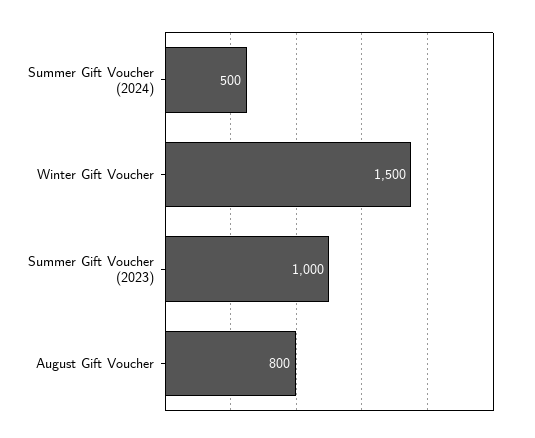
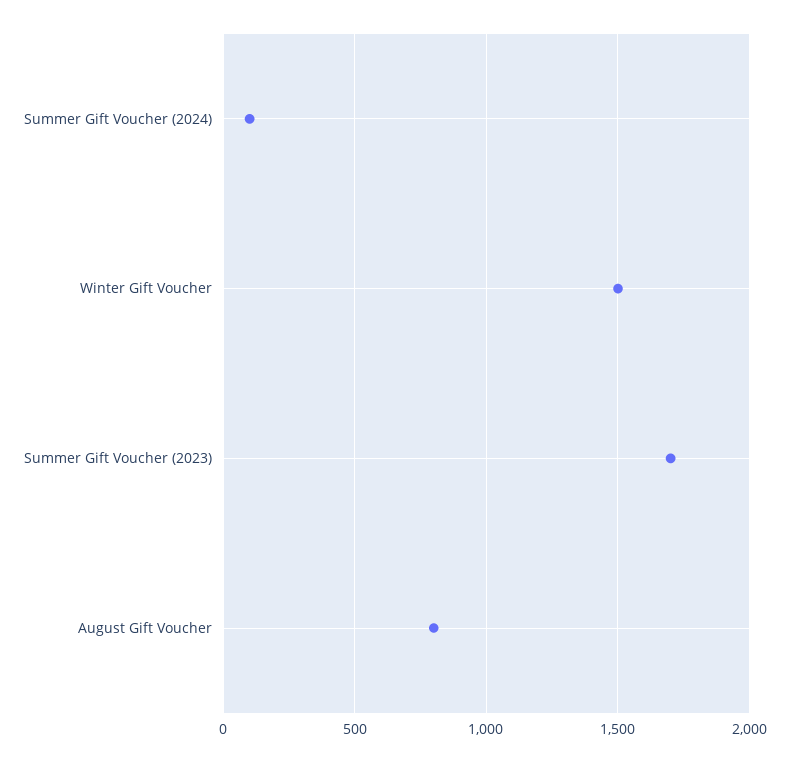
Summer Gift Voucher (2024): 500 -> 100
Summer Gift Voucher (2023): 1000 -> 1700

